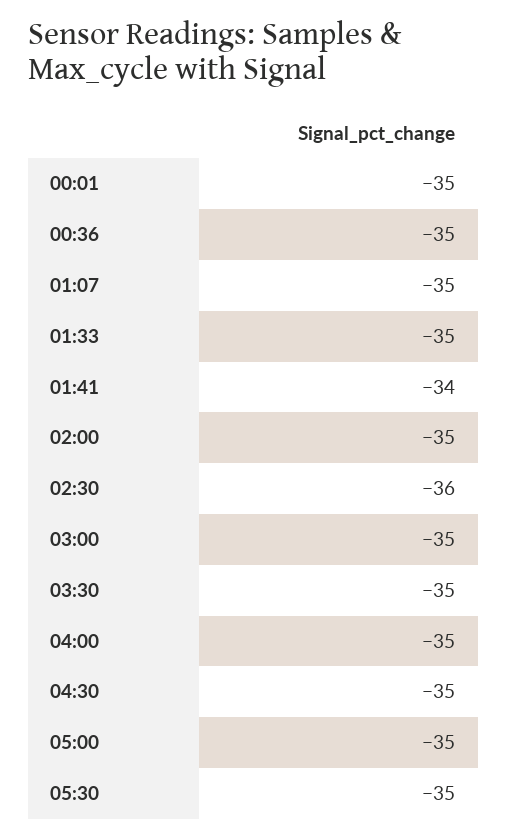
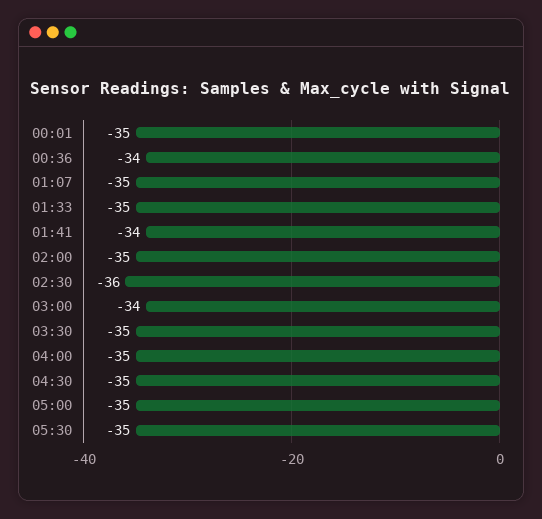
00:36: -35 -> -34
03:00: -35 -> -34

